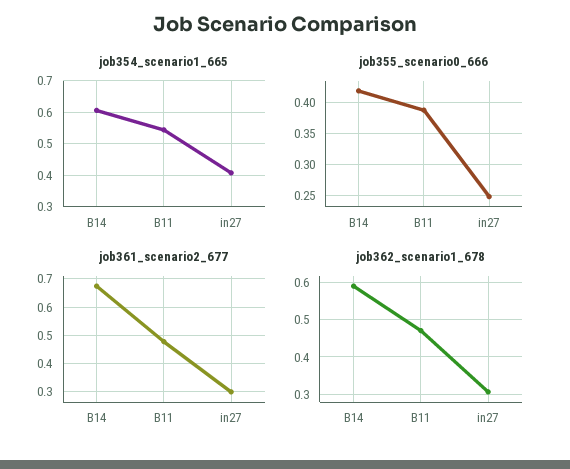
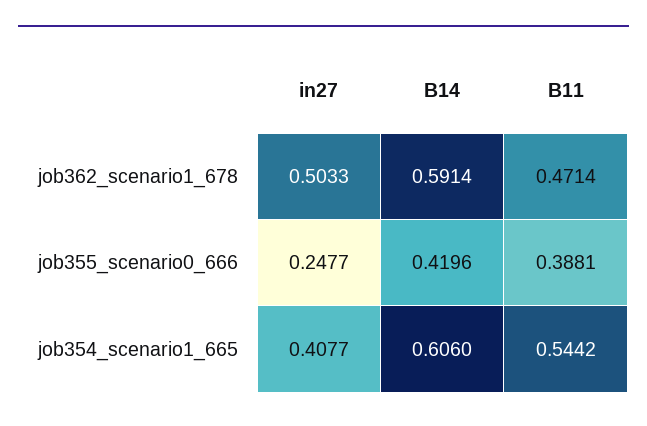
job361_scenario2_677, B14: 0.675 -> none
job361_scenario2_677, B11: 0.475 -> none
job361_scenario2_677, in27: 0.3 -> none
job362_scenario1_678, in27: 0.3 -> 0.5033

